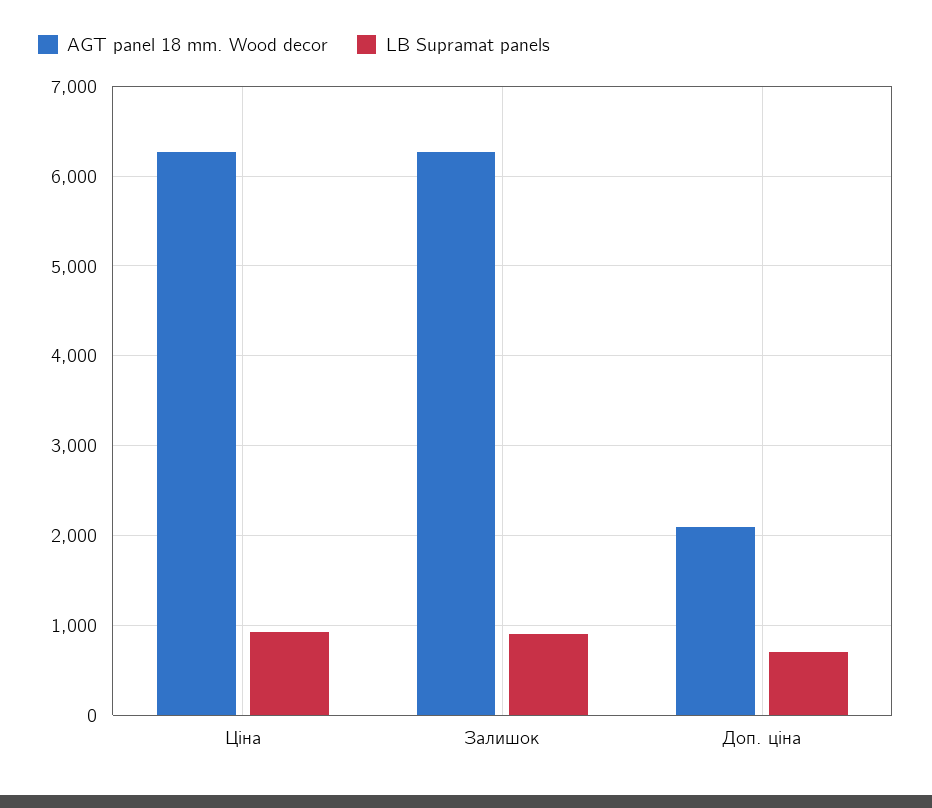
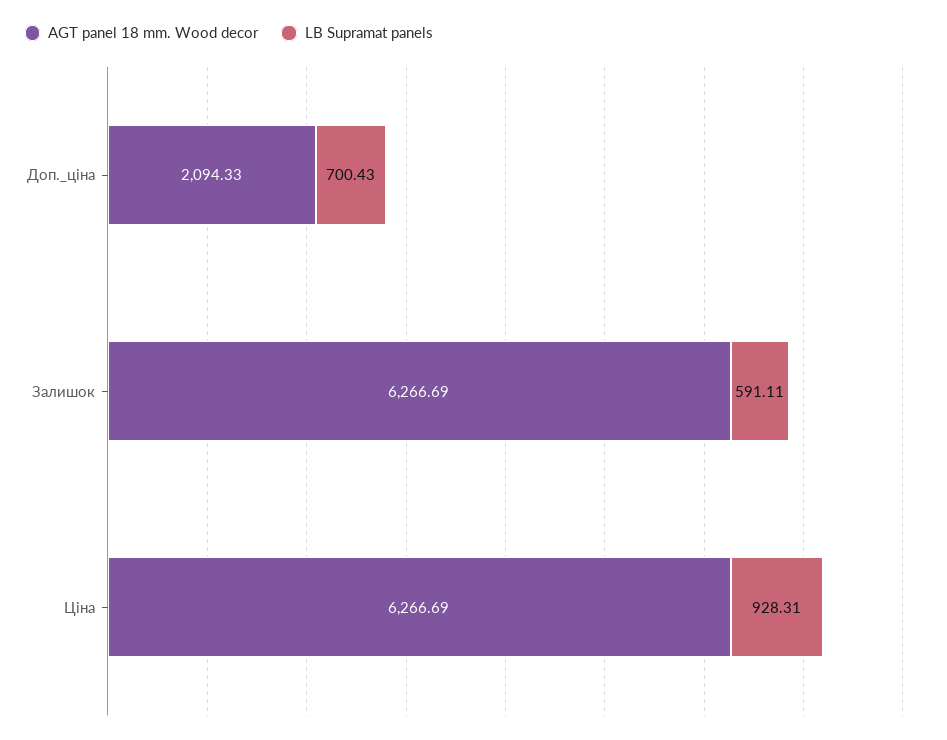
LB Supramat panels, Залишок: 900 -> 591.11

